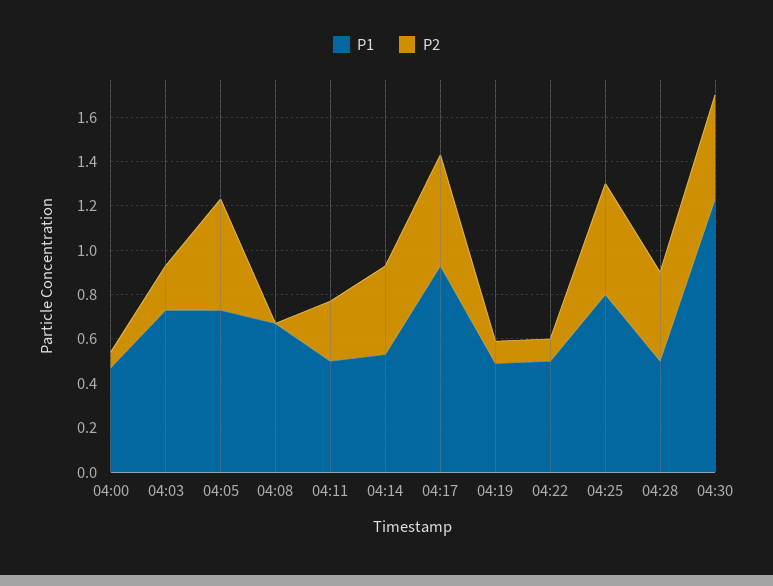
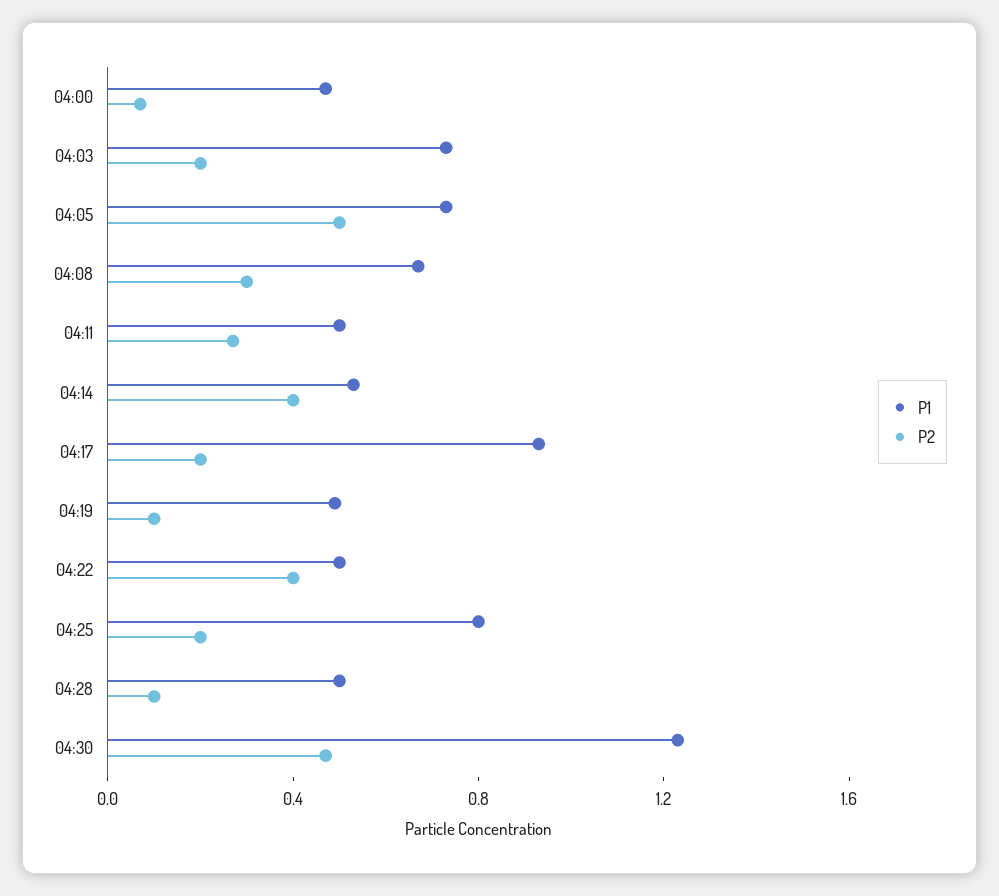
P2, 04:08: 0 -> 0.3
P2, 04:17: 0.5 -> 0.2
P2, 04:22: 0.1 -> 0.4
P2, 04:25: 0.5 -> 0.2
P2, 04:28: 0.4 -> 0.1

